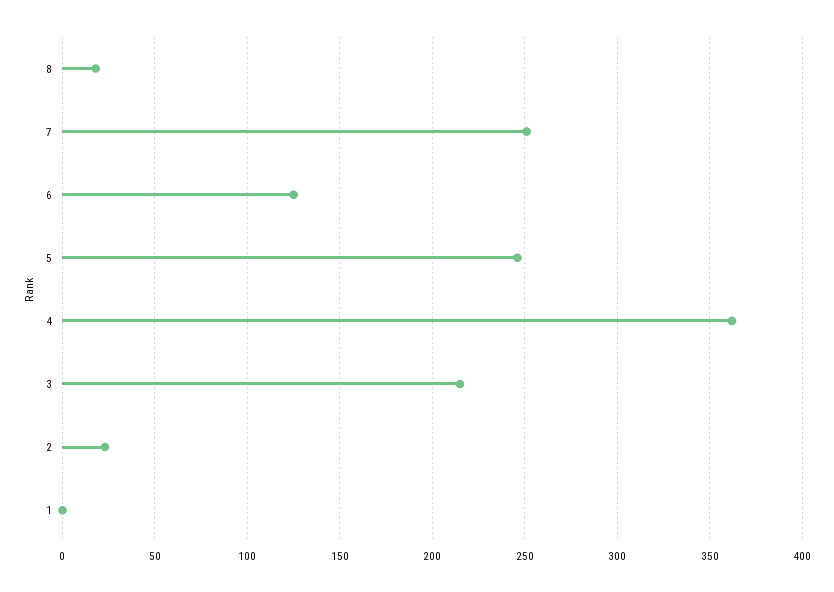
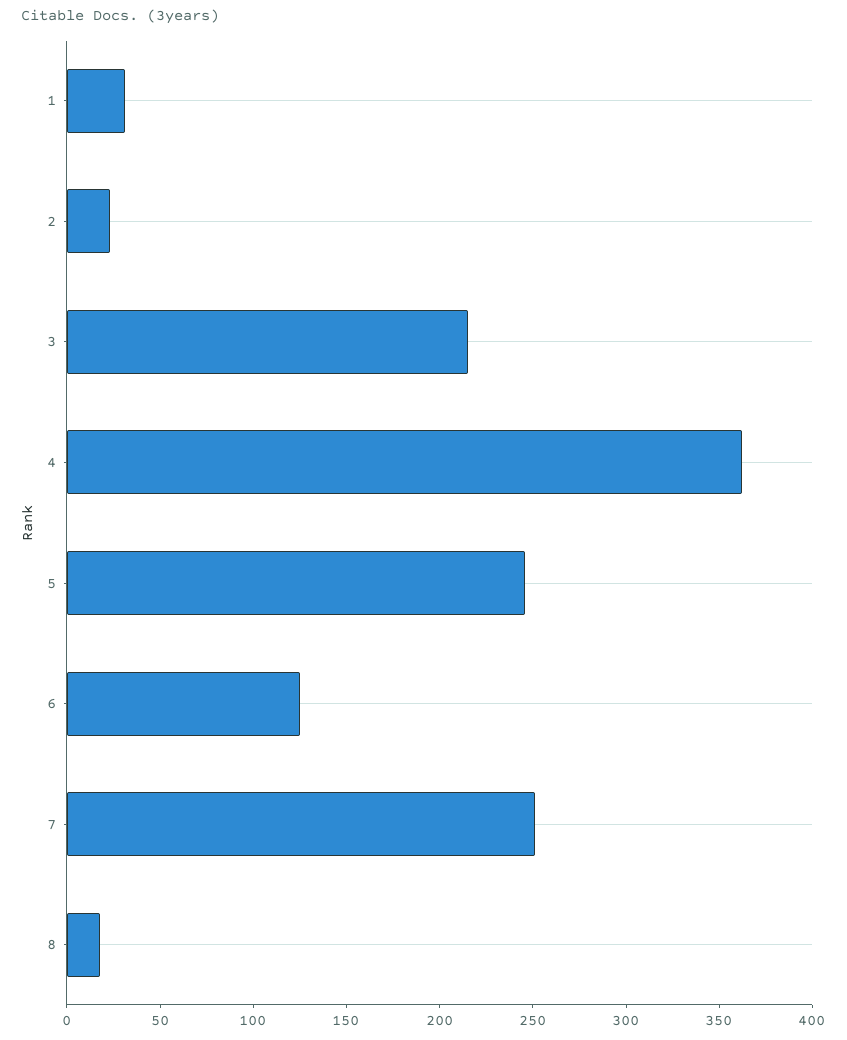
1: 0 -> 30

